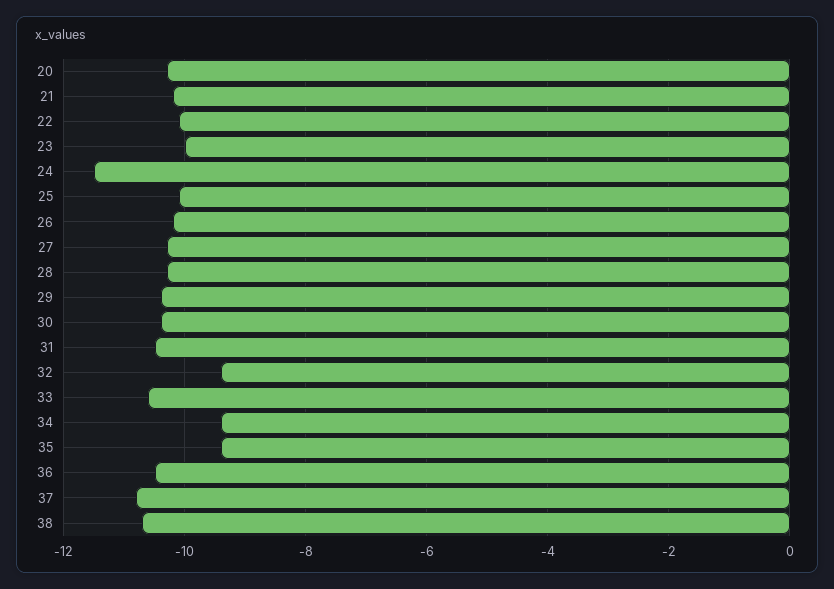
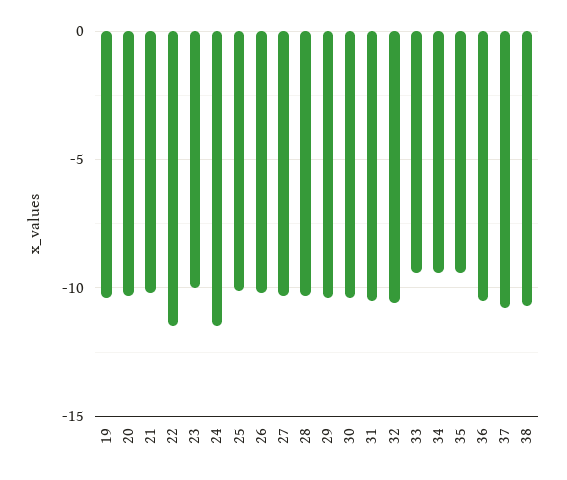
22: -10 -> -11.5
32: -9.5 -> -10.5
33: -10.5 -> -9.5
19: none -> -10.5

